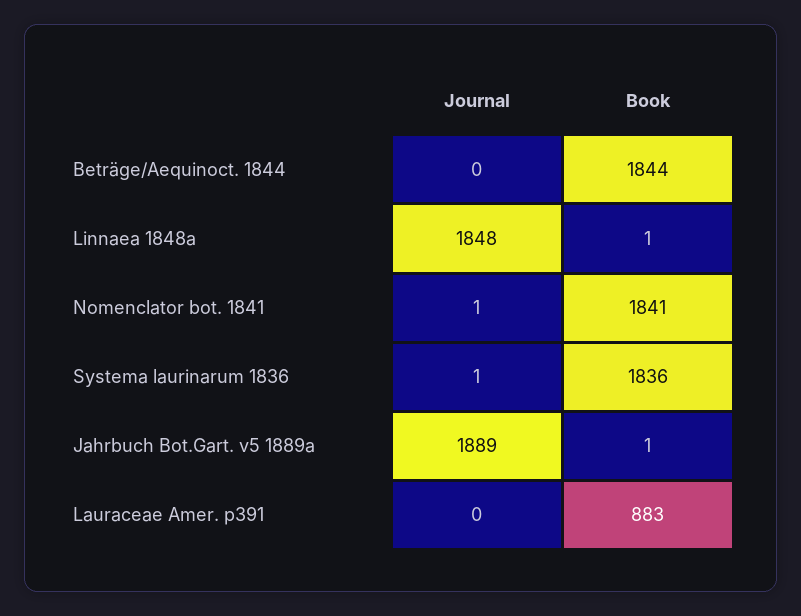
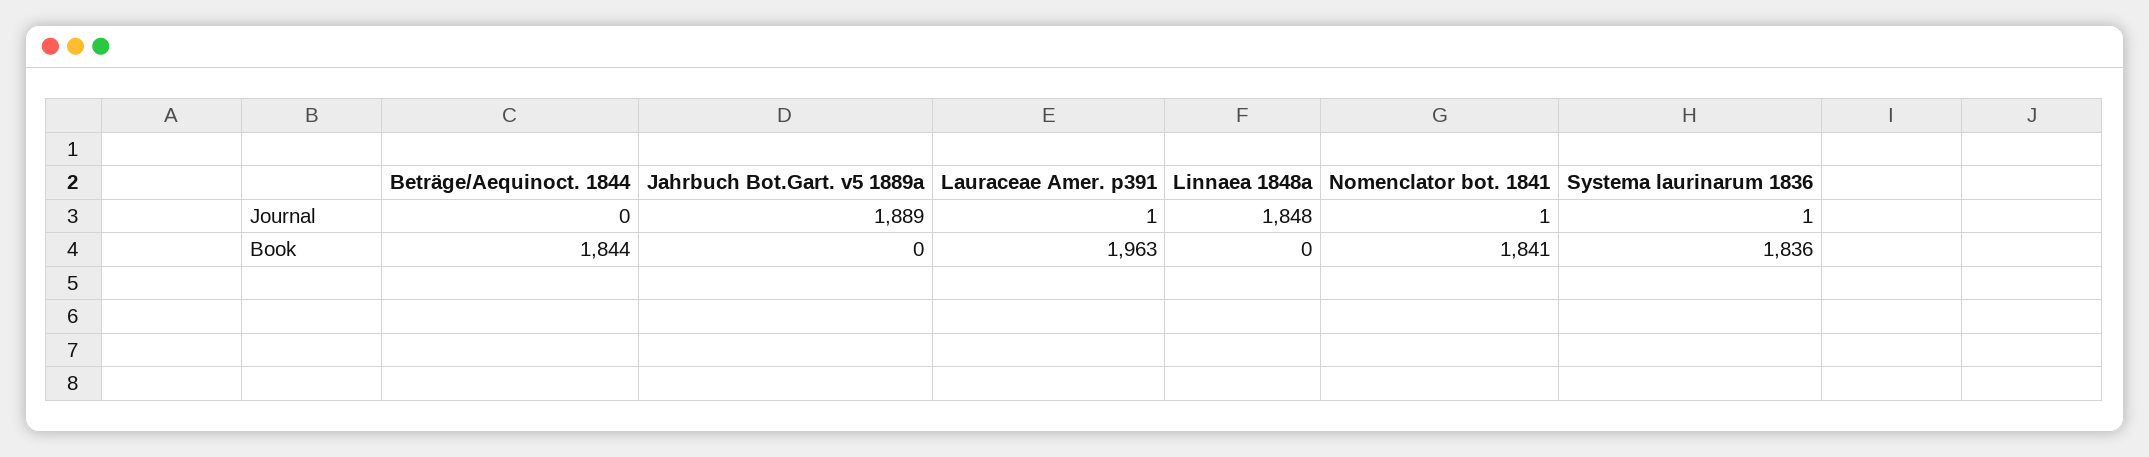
Book, Linnaea 1848a: 1 -> 0
Book, Jahrbuch Bot.Gart. v5 1889a: 1 -> 0
Journal, Lauraceae Amer. p391: 0 -> 1
Book, Lauraceae Amer. p391: 883 -> 1963

